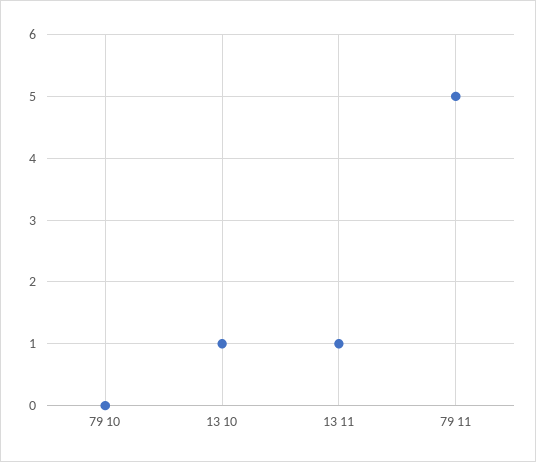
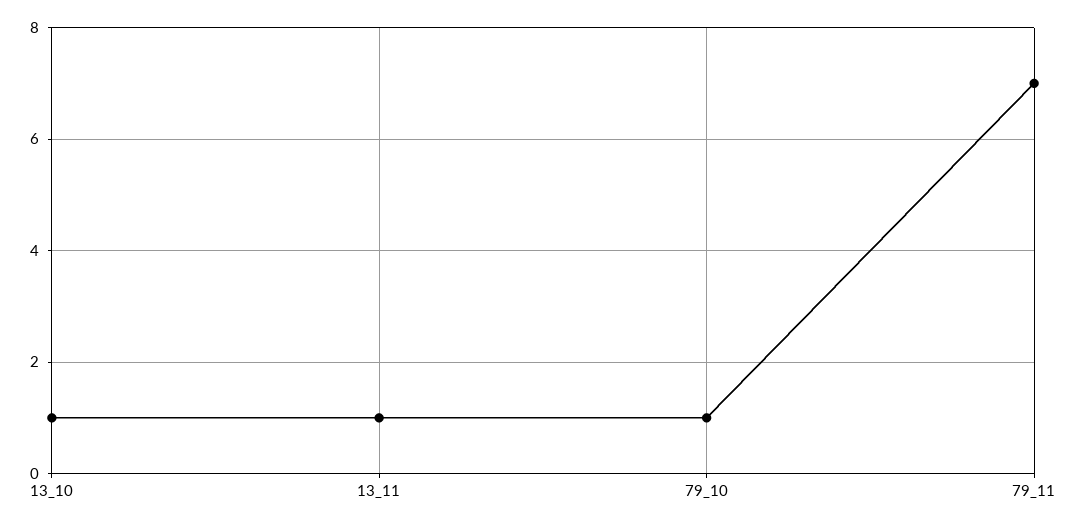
79 10: 0 -> 1
79 11: 5 -> 7

